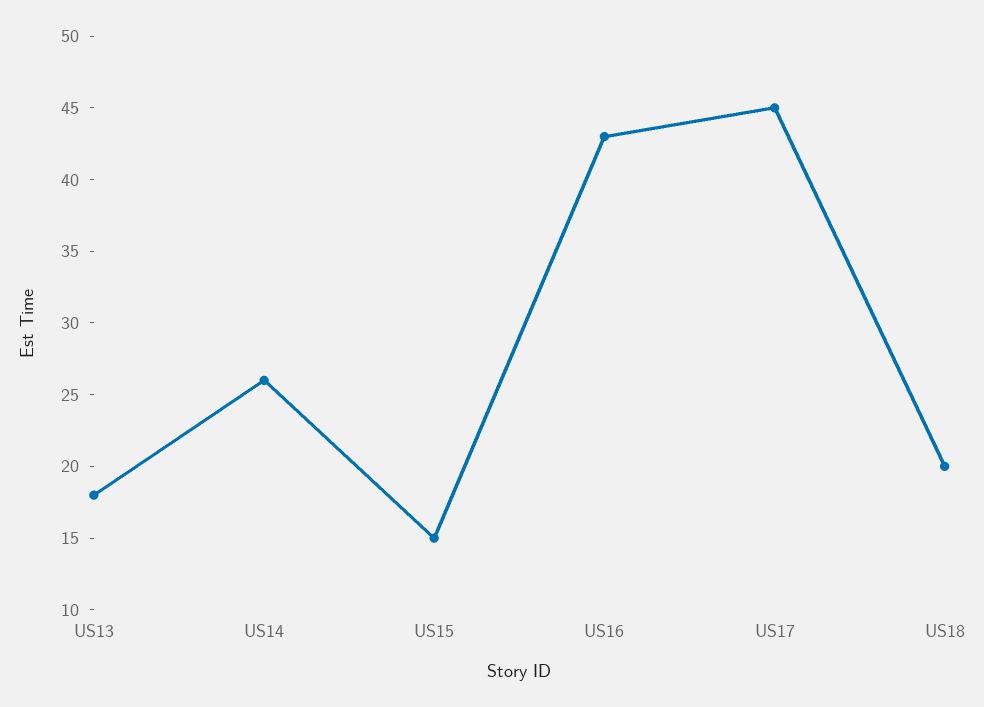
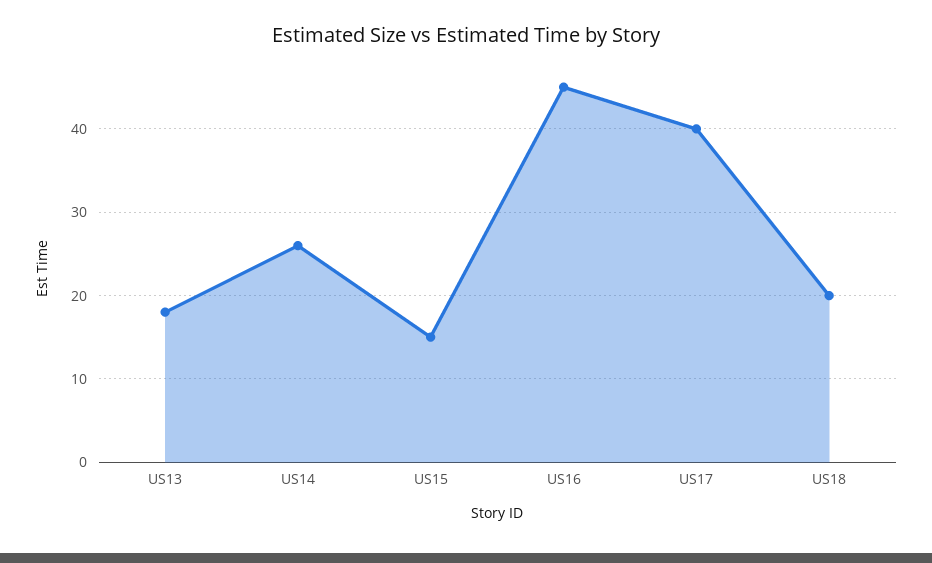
US16: 43 -> 45
US17: 45 -> 40

